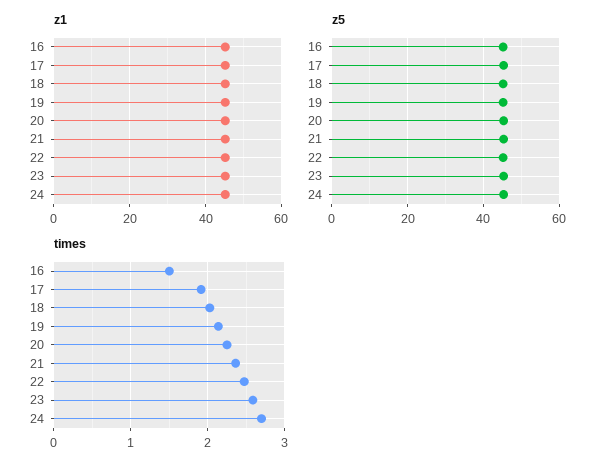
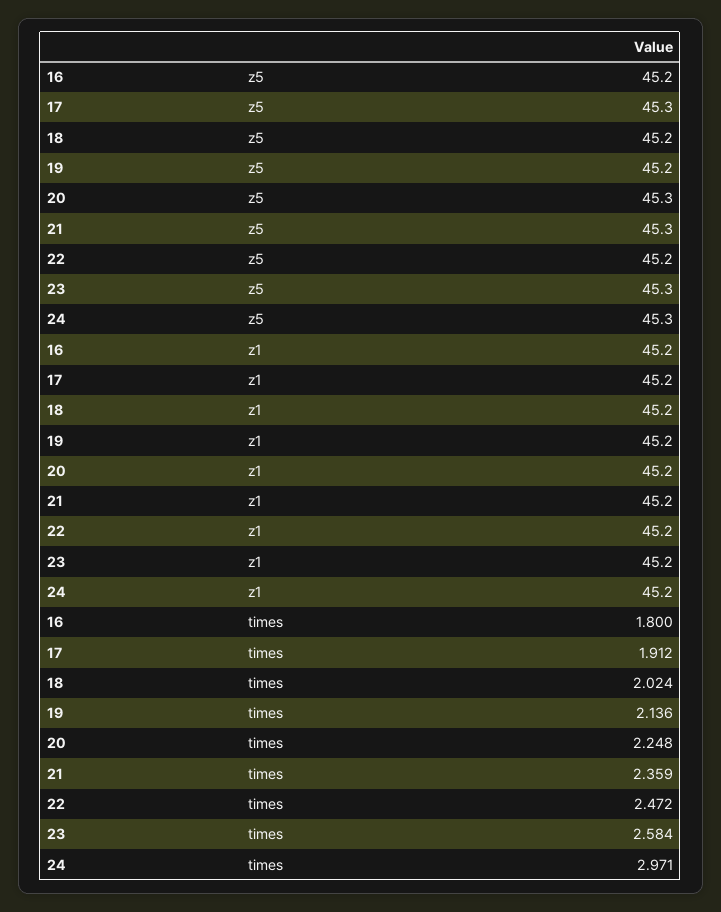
times, 16: 1.5 -> 1.8
times, 24: 2.7 -> 2.971

